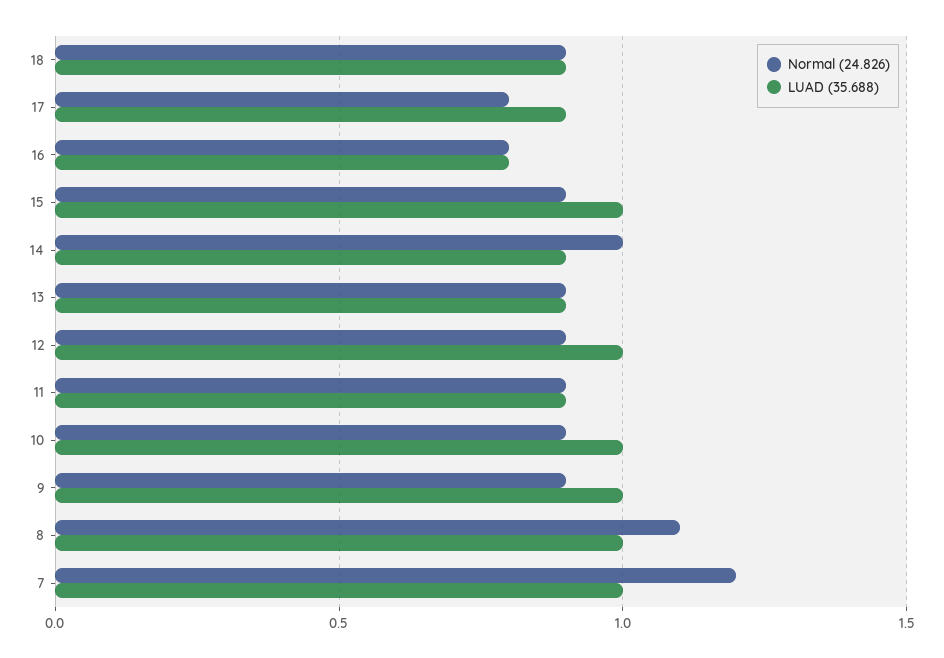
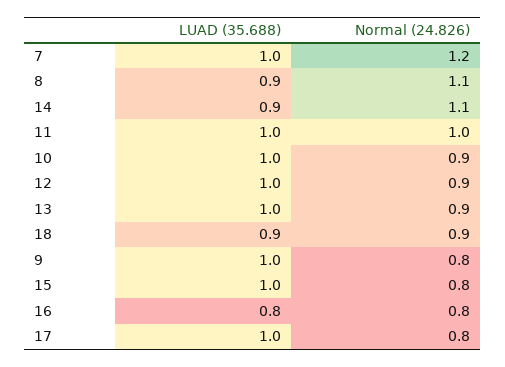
LUAD (35.688), 17: 0.9 -> 1
Normal (24.826), 15: 0.9 -> 0.8
Normal (24.826), 14: 1 -> 1.1
LUAD (35.688), 13: 0.9 -> 1
Normal (24.826), 11: 0.9 -> 1
LUAD (35.688), 11: 0.9 -> 1
Normal (24.826), 9: 0.9 -> 0.8
LUAD (35.688), 8: 1 -> 0.9

